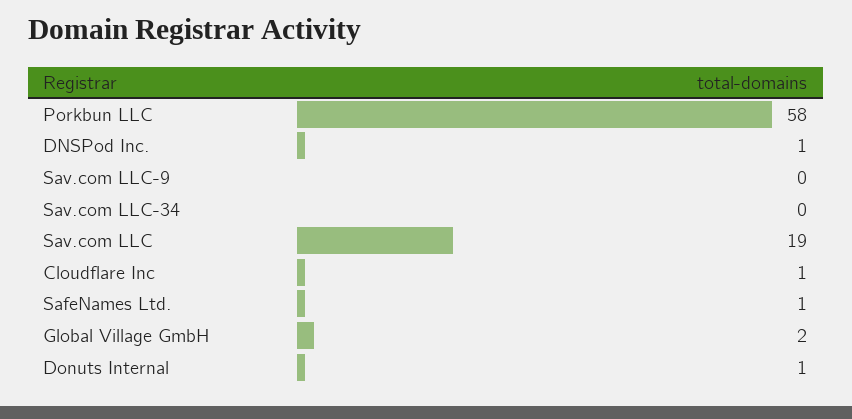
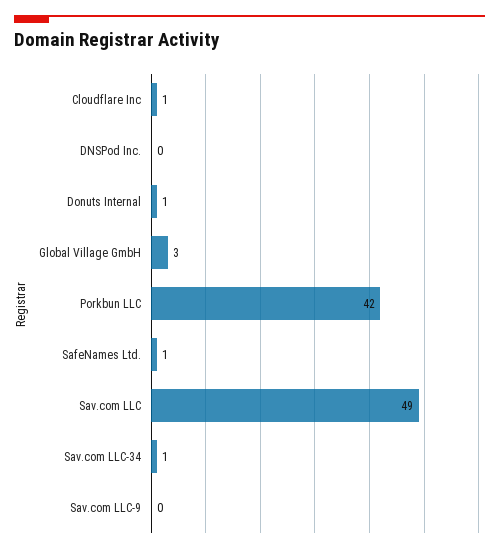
Porkbun LLC: 58 -> 42
DNSPod Inc.: 1 -> 0
Sav.com LLC-34: 0 -> 1
Sav.com LLC: 19 -> 49
Global Village GmbH: 2 -> 3

